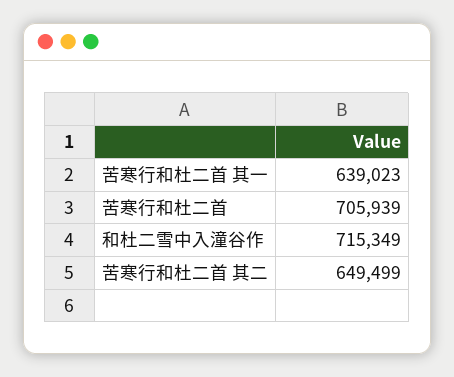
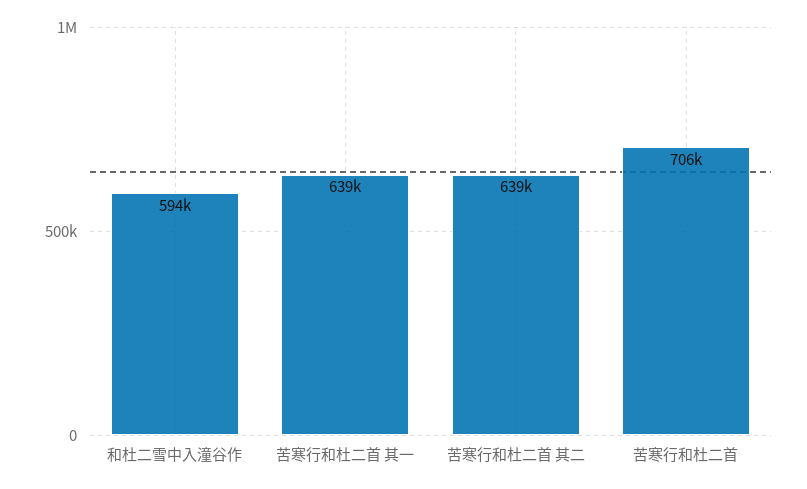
和杜二雪中入潼谷作: 715349 -> 594000
苦寒行和杜二首 其二: 649499 -> 639000

